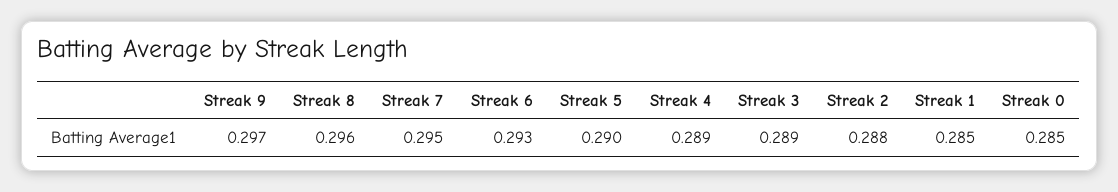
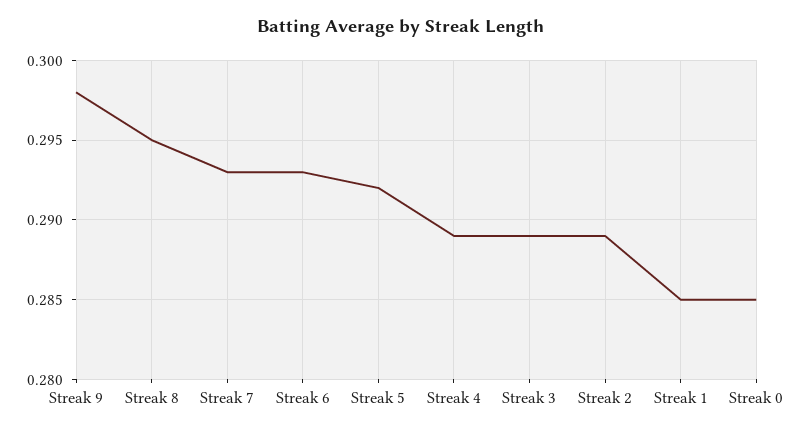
Streak 9: 0.297 -> 0.298
Streak 8: 0.296 -> 0.295
Streak 7: 0.295 -> 0.293
Streak 5: 0.29 -> 0.292
Streak 2: 0.288 -> 0.289

